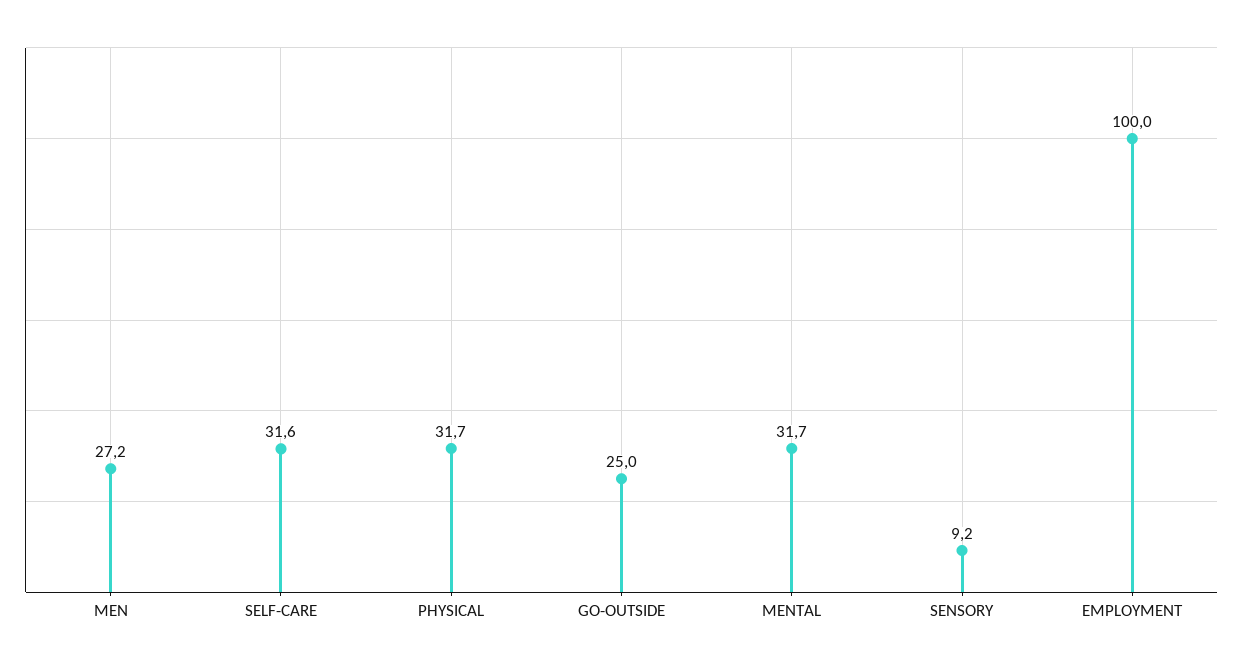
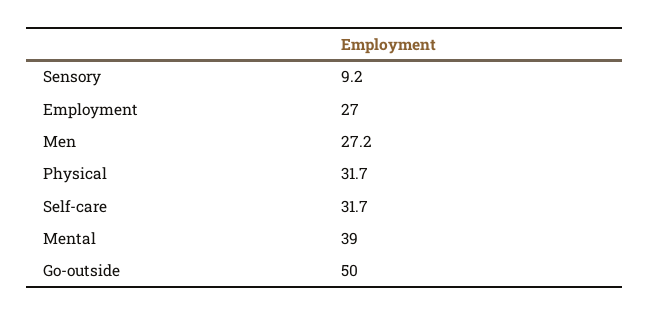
SELF-CARE: 31.6 -> 31.7
GO-OUTSIDE: 25 -> 50
MENTAL: 31.7 -> 39
EMPLOYMENT: 100 -> 27

